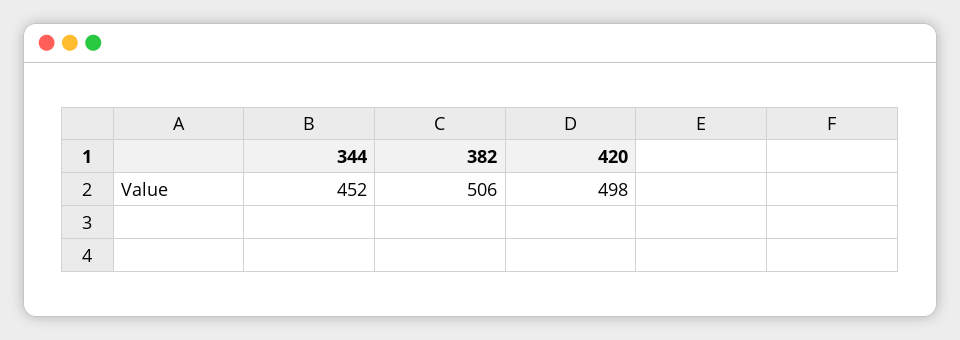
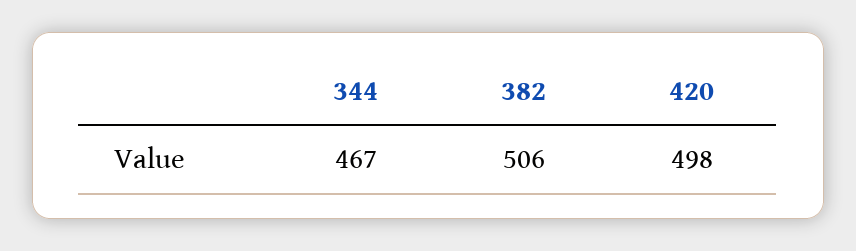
344: 452 -> 467

